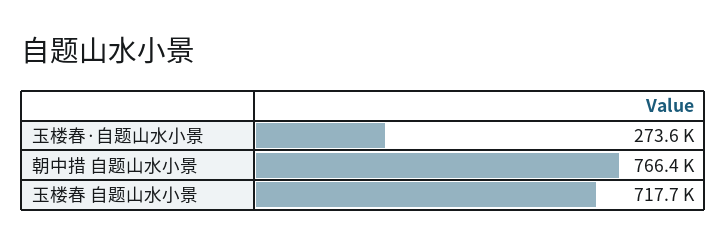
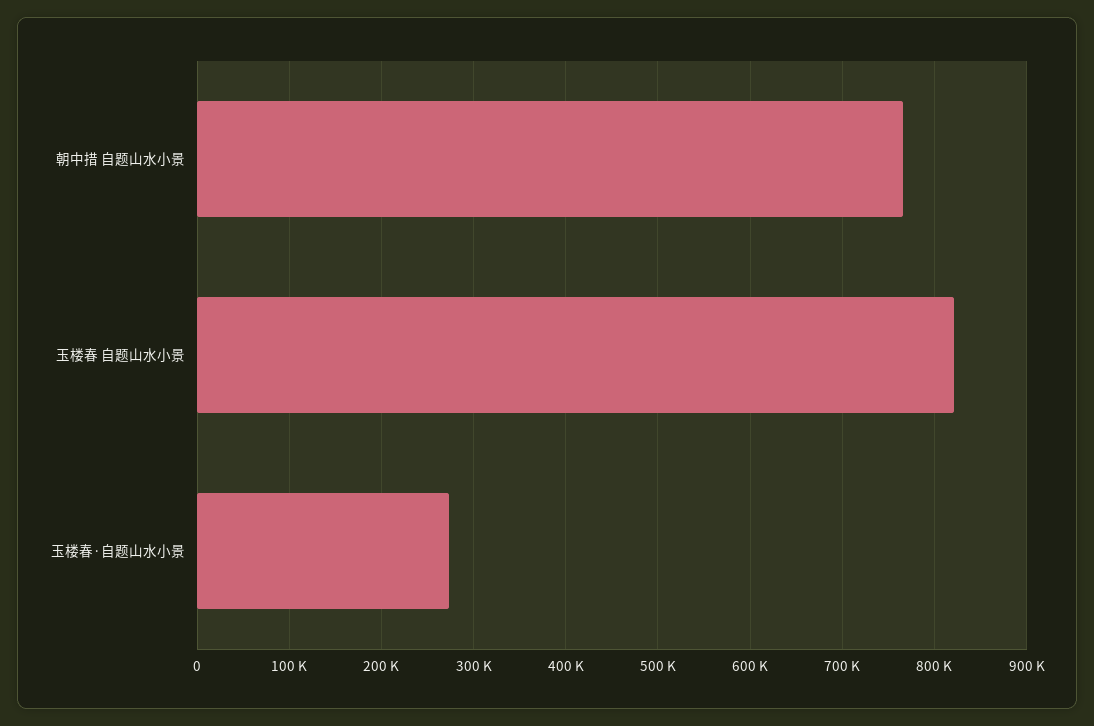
玉楼春 自题山水小景: 717700 -> 820000

